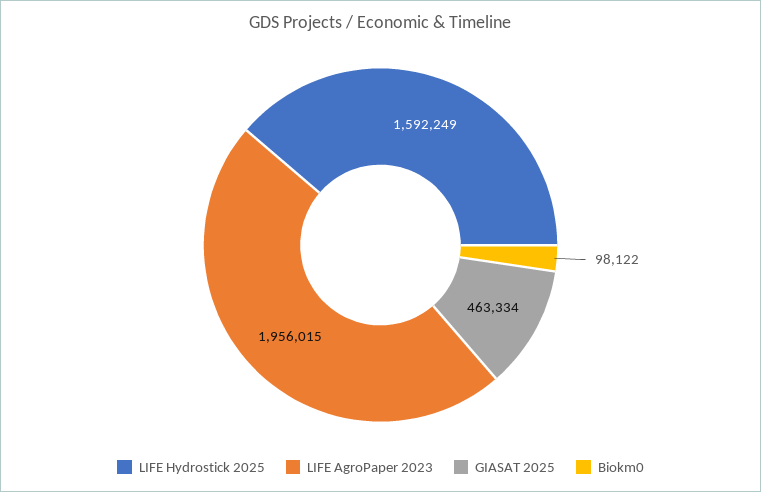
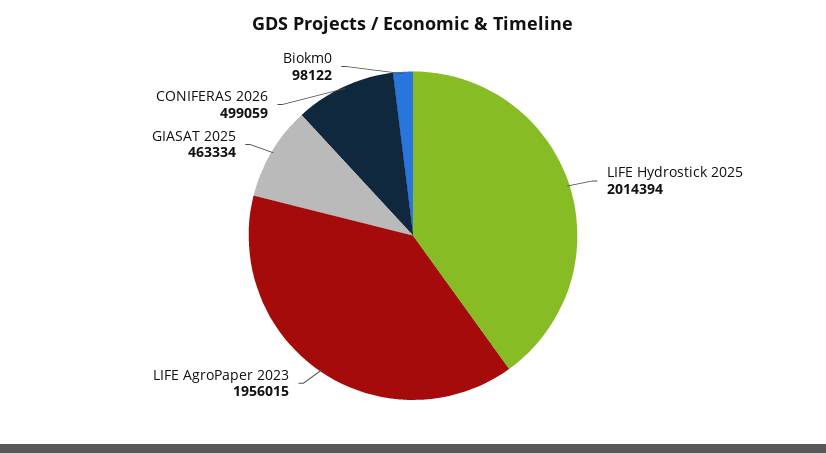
LIFE Hydrostick 2025: 1592249 -> 2014394
CONIFERAS 2026: none -> 499059

